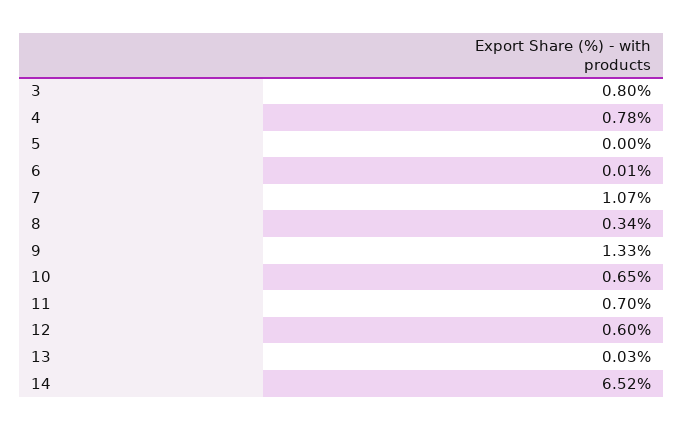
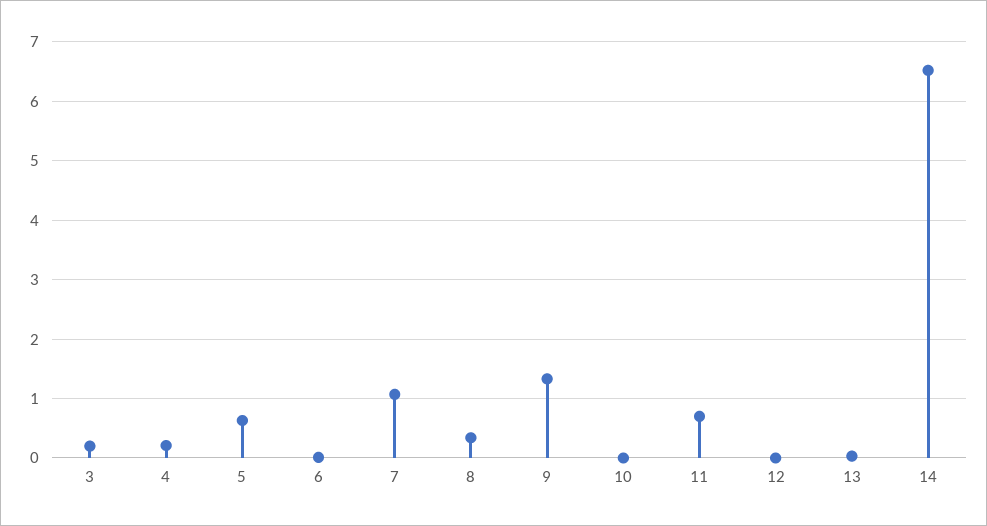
3: 0.8 -> 0.2
4: 0.78 -> 0.2
5: 0 -> 0.6
10: 0.65 -> 0
12: 0.6 -> 0

